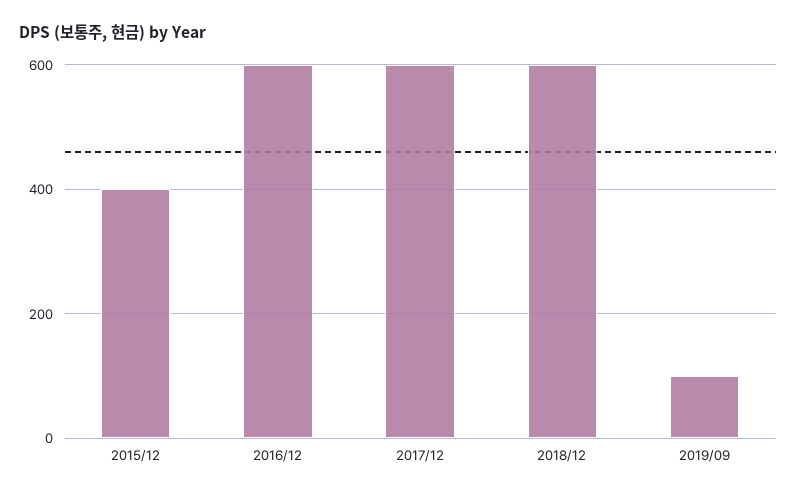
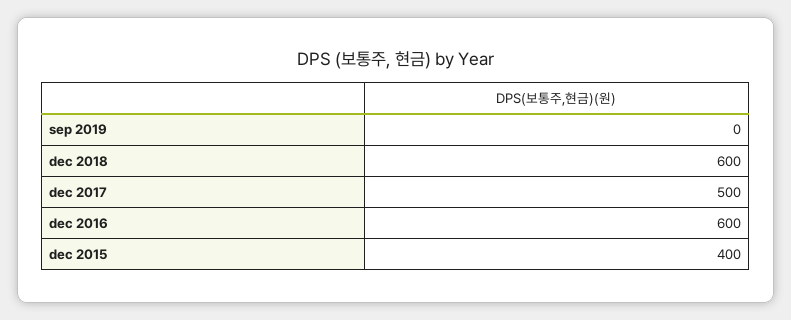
2017/12: 600 -> 500
2019/09: 100 -> 0

